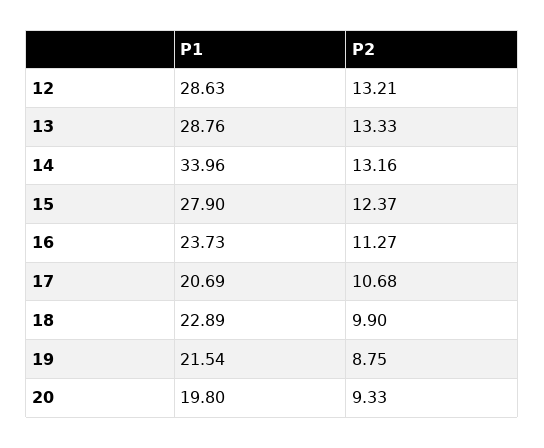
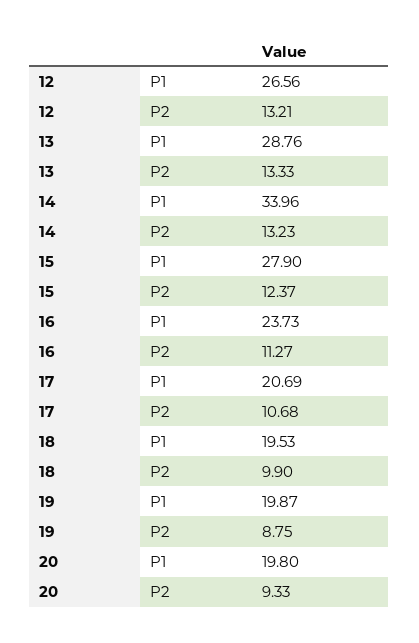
P1, 12: 28.63 -> 26.56
P2, 14: 13.16 -> 13.23
P1, 18: 22.89 -> 19.53
P1, 19: 21.54 -> 19.87

